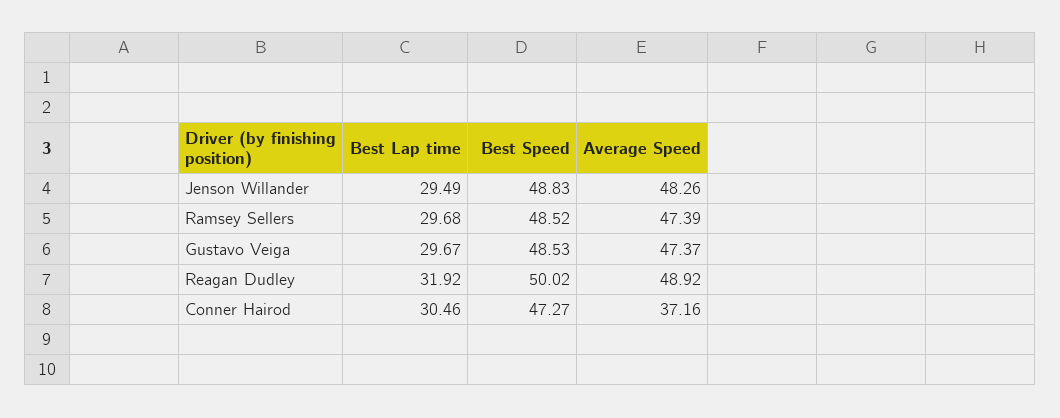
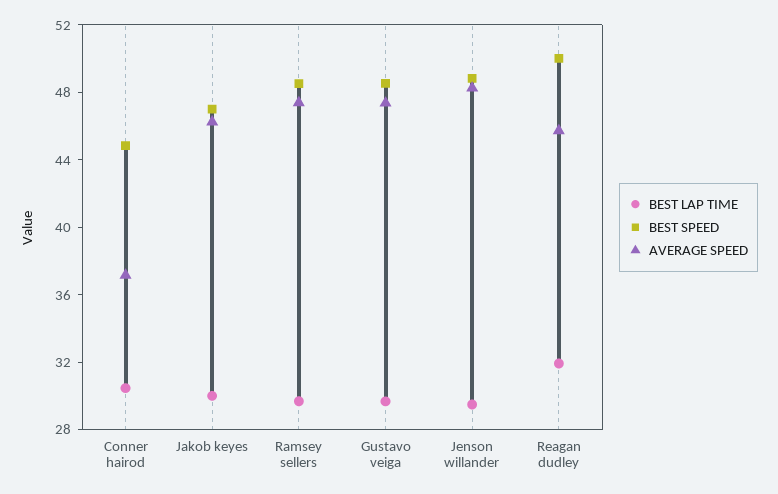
Average Speed, Reagan Dudley: 48.92 -> 46
Best Speed, Conner Hairod: 47.27 -> 45
Best Lap time, Jakob keyes: none -> 30
Best Speed, Jakob keyes: none -> 47
Average Speed, Jakob keyes: none -> 46

